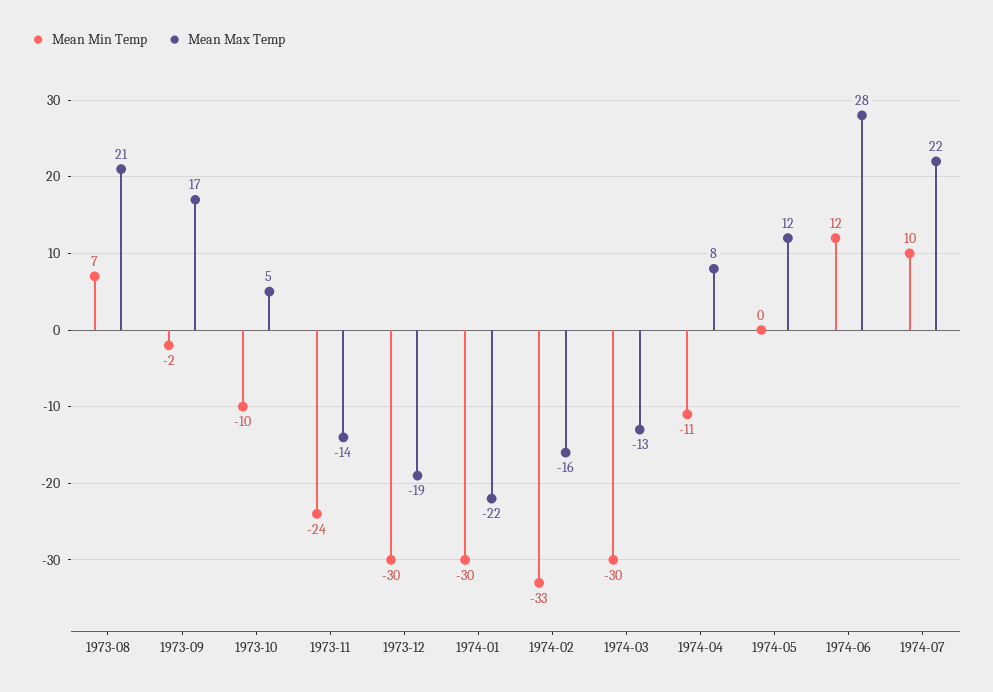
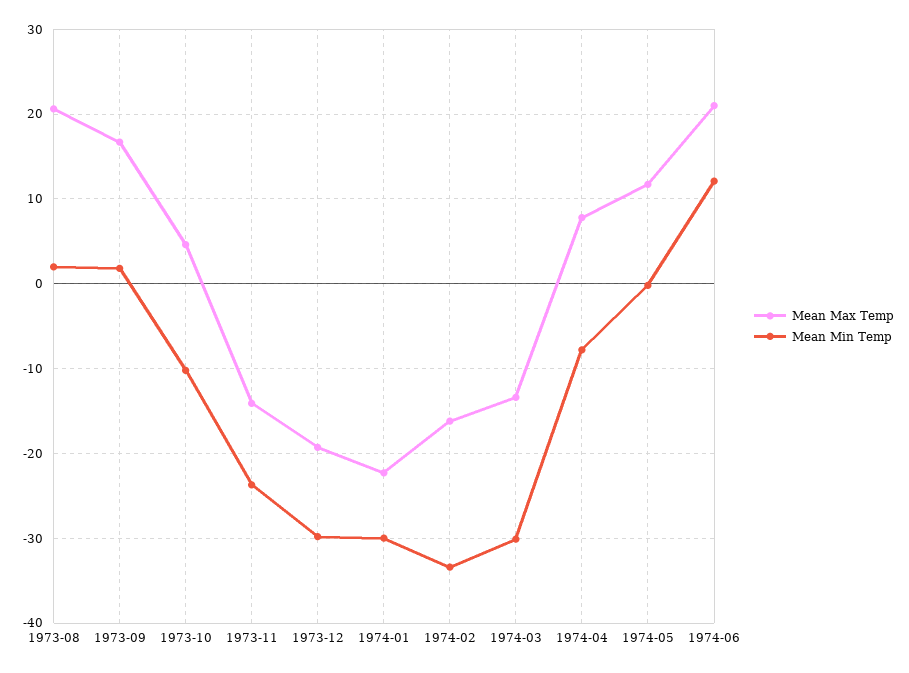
Mean Min Temp, 1973-08: 7 -> 2
Mean Min Temp, 1973-09: -2 -> 2
Mean Min Temp, 1974-04: -11 -> -8
Mean Max Temp, 1974-06: 28 -> 21
Mean Min Temp, 1974-07: 10 -> none
Mean Max Temp, 1974-07: 22 -> none

